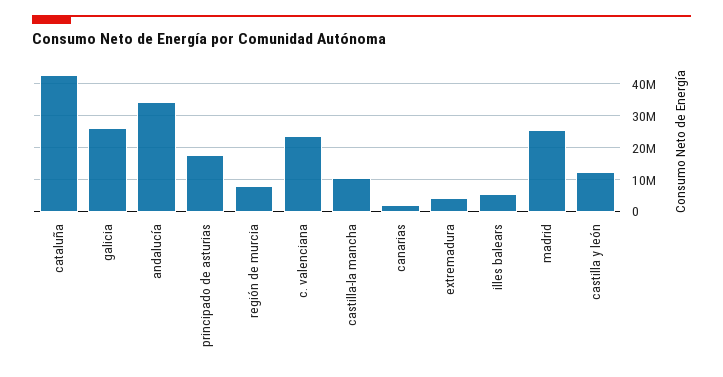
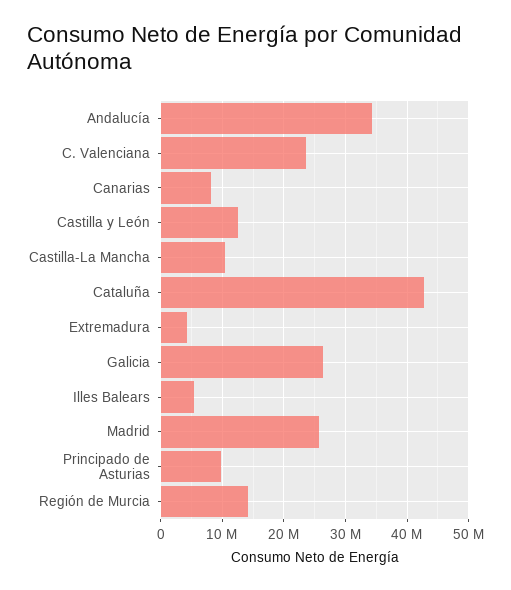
principado de asturias: 18000000 -> 10000000
región de murcia: 8000000 -> 14000000
canarias: 2000000 -> 8000000

